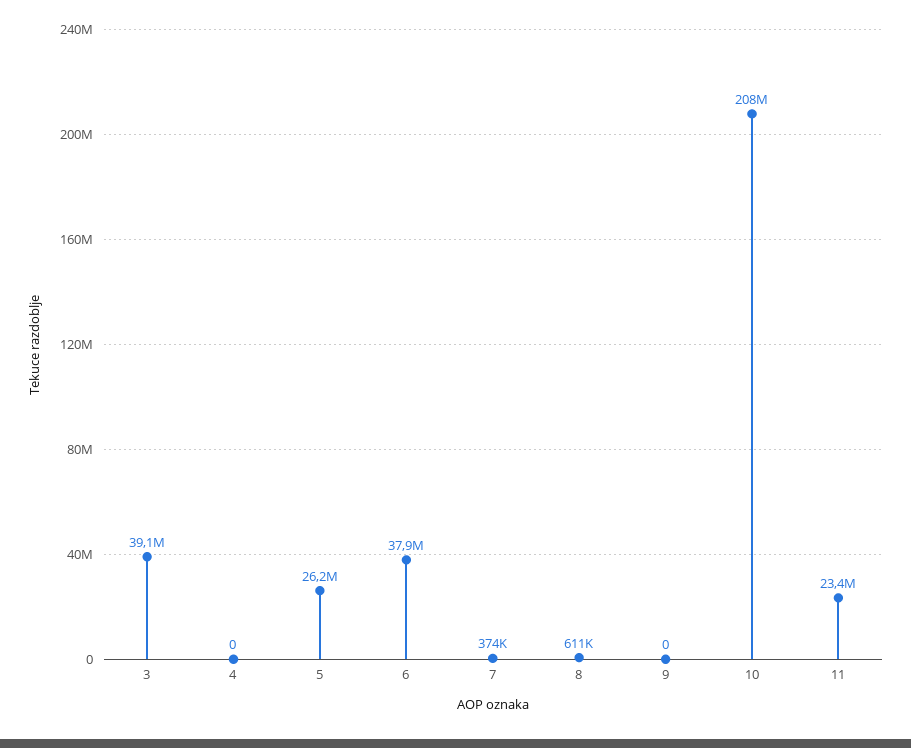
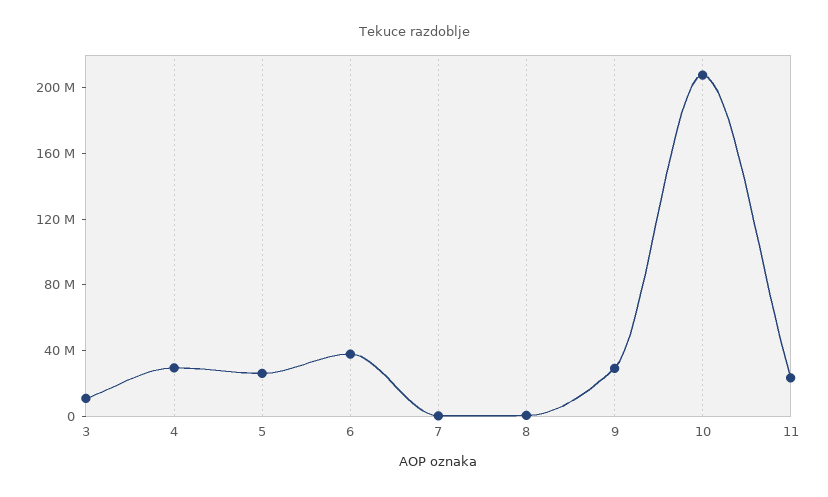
3: 39100000 -> 10000000
4: 0 -> 30000000
9: 0 -> 30000000

